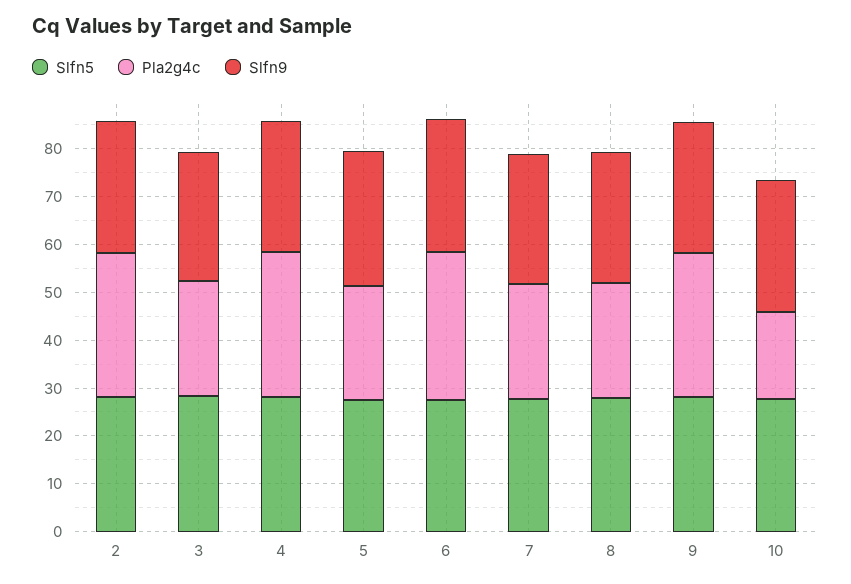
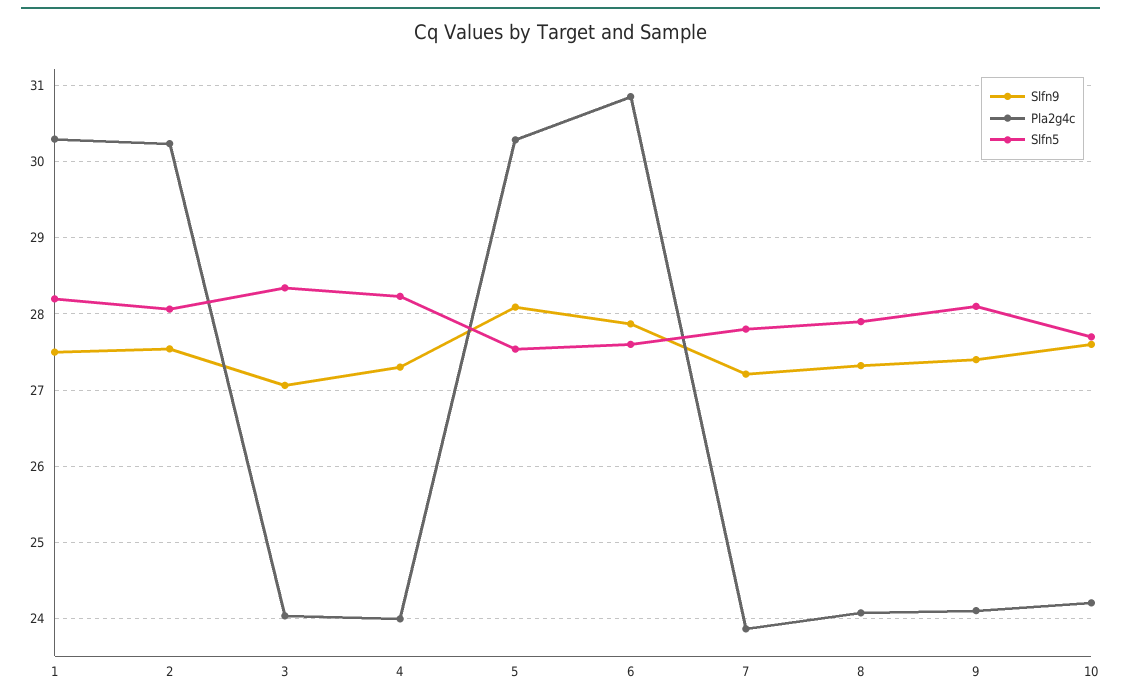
Pla2g4c, 4: 30 -> 24
Pla2g4c, 5: 24 -> 30.3
Pla2g4c, 9: 30 -> 24.1
Pla2g4c, 10: 18 -> 24.2
Slfn9, 1: none -> 27.5
Pla2g4c, 1: none -> 30.3
Slfn5, 1: none -> 28.2

